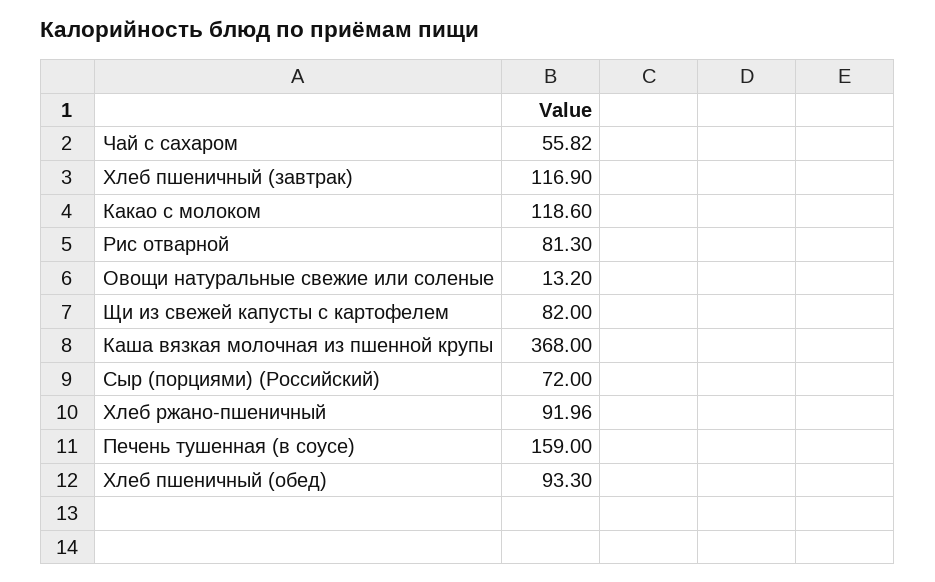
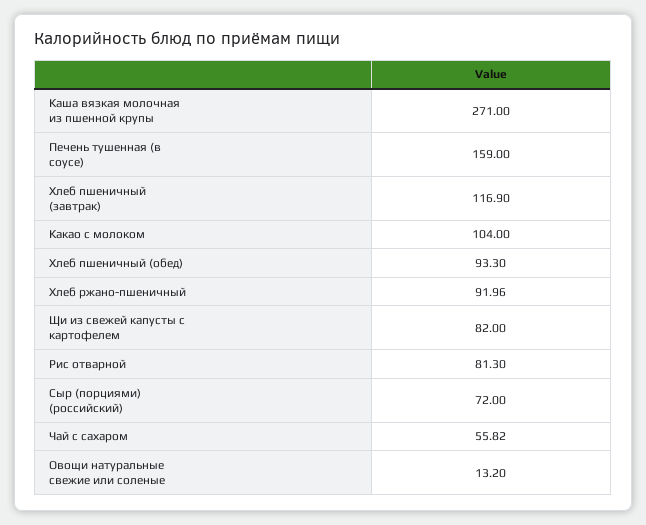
Какао с молоком: 118.6 -> 104
Каша вязкая молочная из пшенной крупы: 368 -> 271

